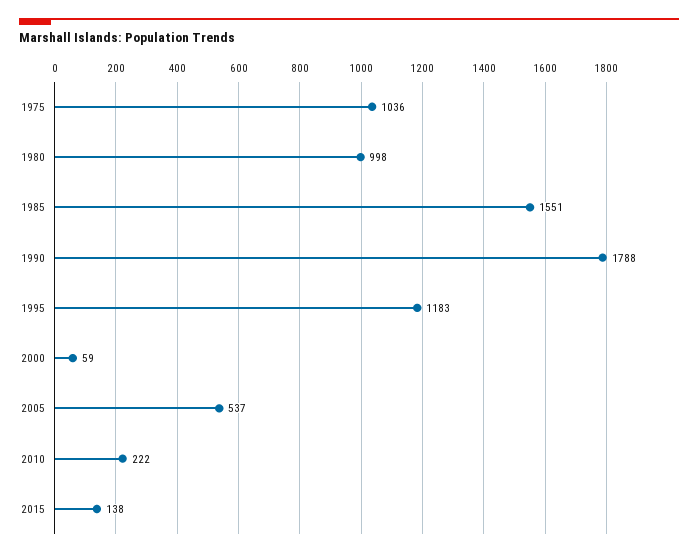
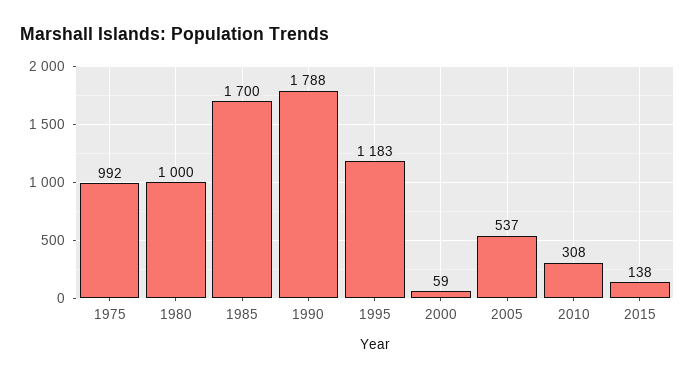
1975: 1036 -> 992
1980: 998 -> 1000
1985: 1551 -> 1700
2010: 222 -> 308

